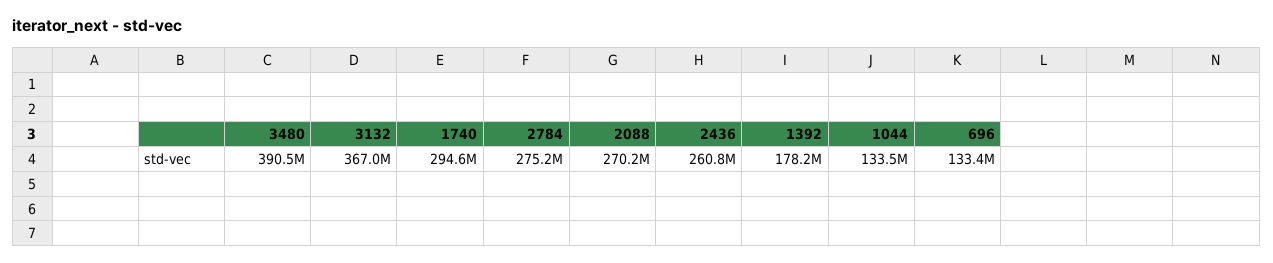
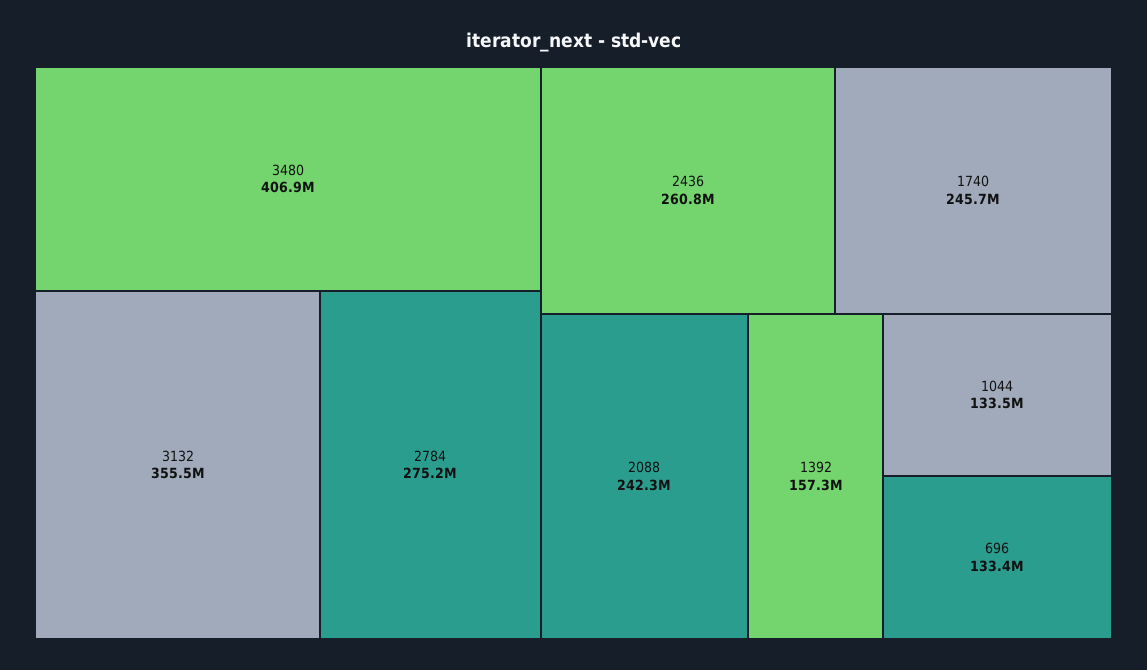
3480: 390500000 -> 406900000
3132: 367000000 -> 355500000
1740: 294600000 -> 245700000
2088: 270200000 -> 242300000
1392: 178200000 -> 157300000

